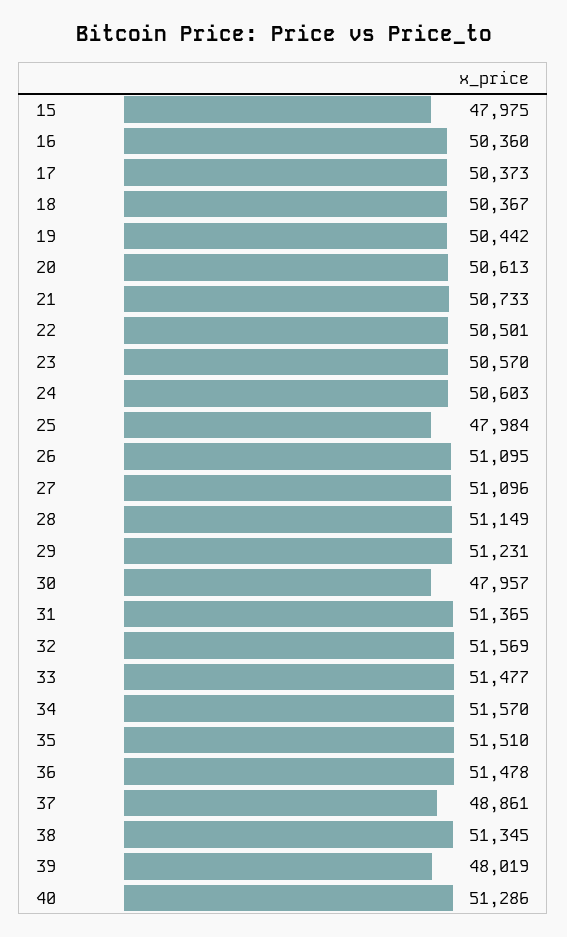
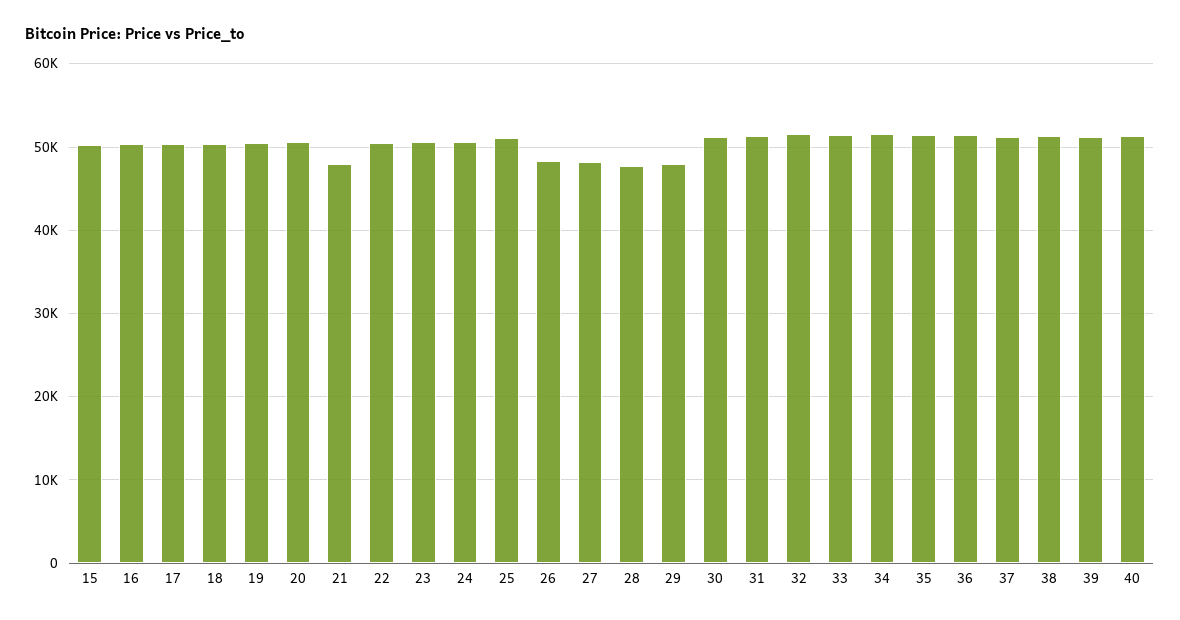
15: 47975 -> 50000
21: 50733 -> 48000
25: 47984 -> 51000
26: 51095 -> 48000
27: 51096 -> 48000
28: 51149 -> 48000
29: 51231 -> 48000
30: 47957 -> 51000
37: 48861 -> 51000
39: 48019 -> 51000

